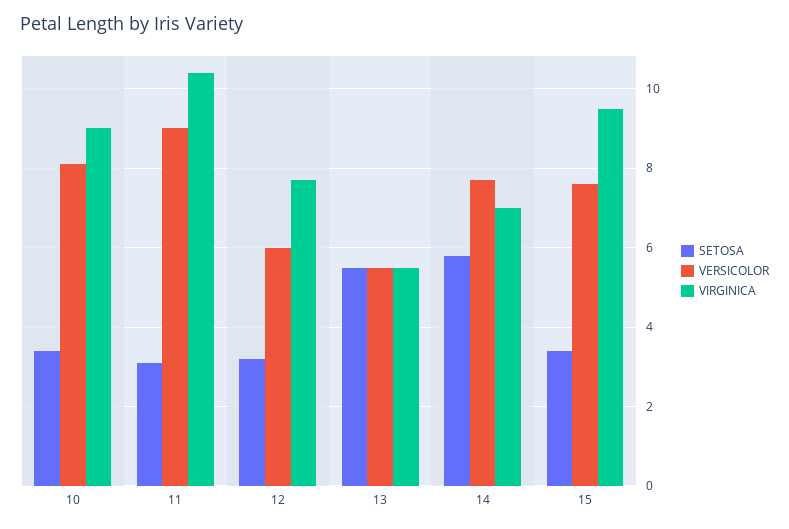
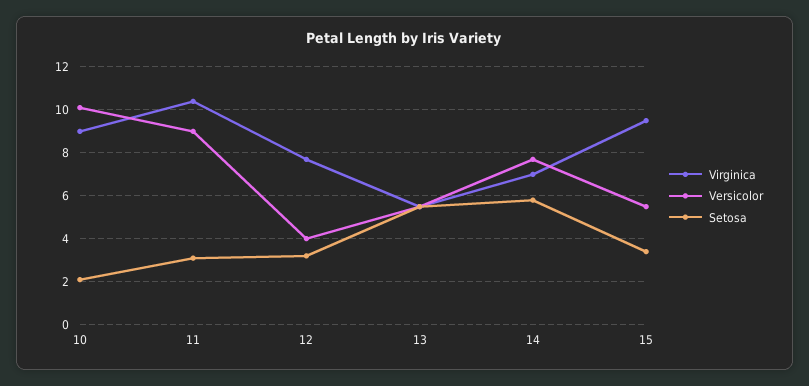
SETOSA, 10: 3.5 -> 2
VERSICOLOR, 10: 8 -> 10
VERSICOLOR, 12: 6 -> 4
VERSICOLOR, 15: 7.5 -> 5.5

